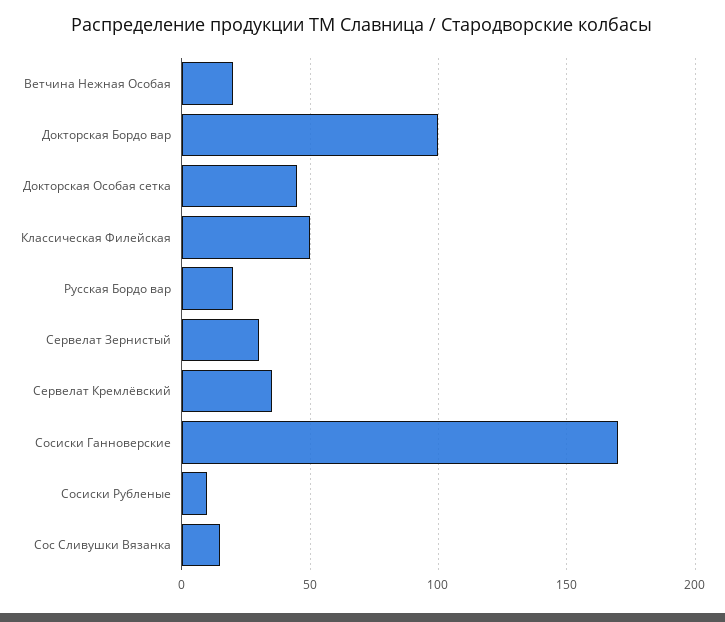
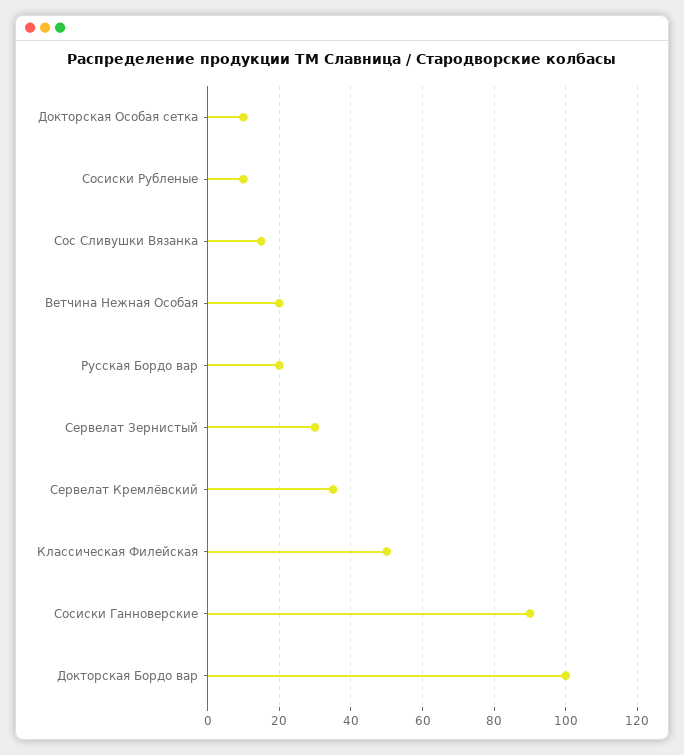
Докторская Особая сетка: 45 -> 10
Сосиски Ганноверские: 170 -> 90

